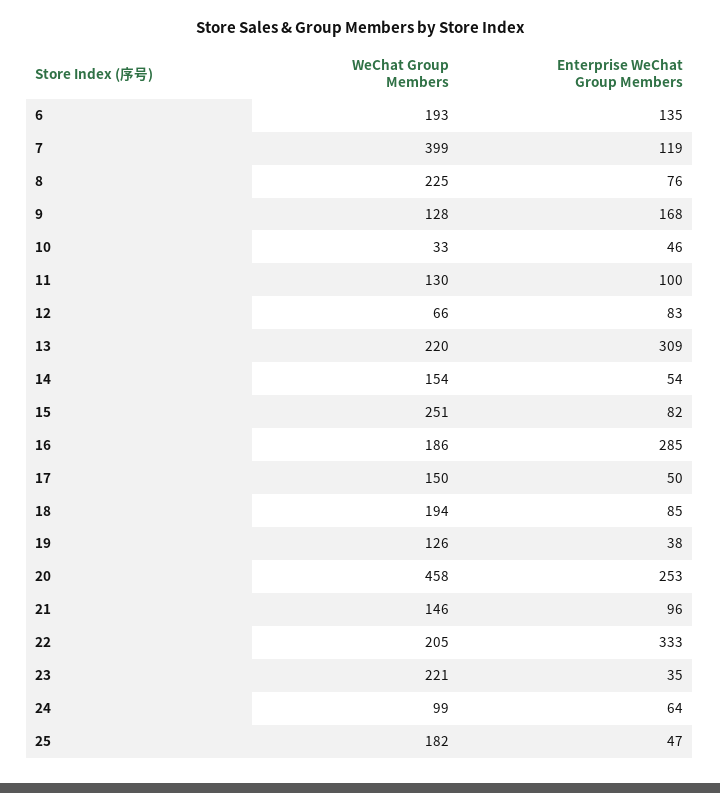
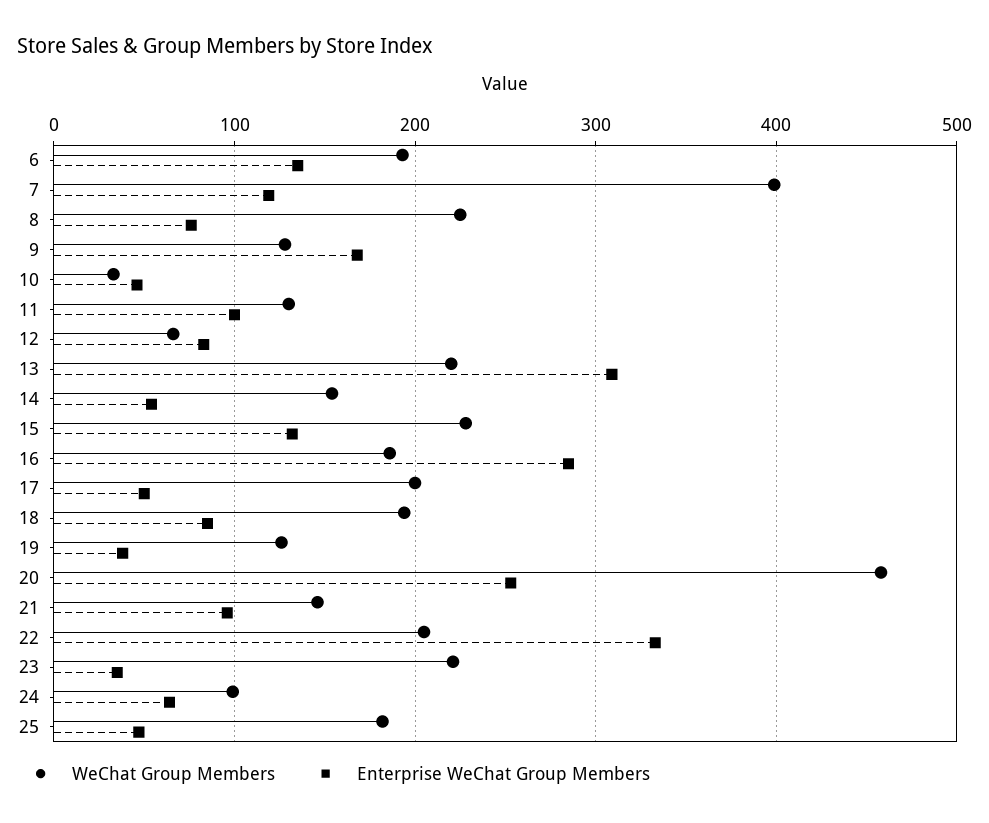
WeChat Group Members, 15: 251 -> 230
Enterprise WeChat Group Members, 15: 82 -> 130
WeChat Group Members, 17: 150 -> 200

